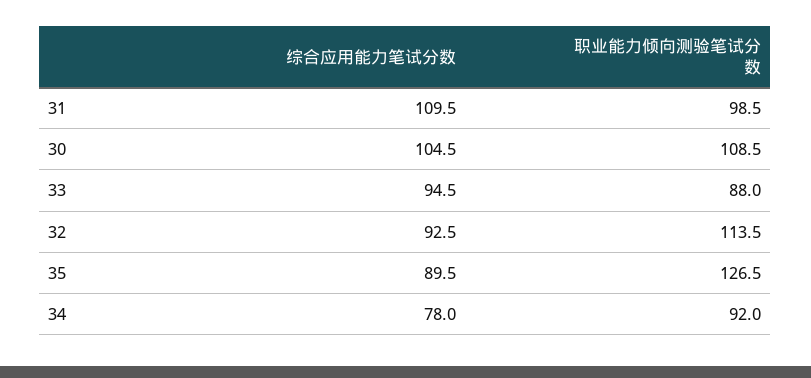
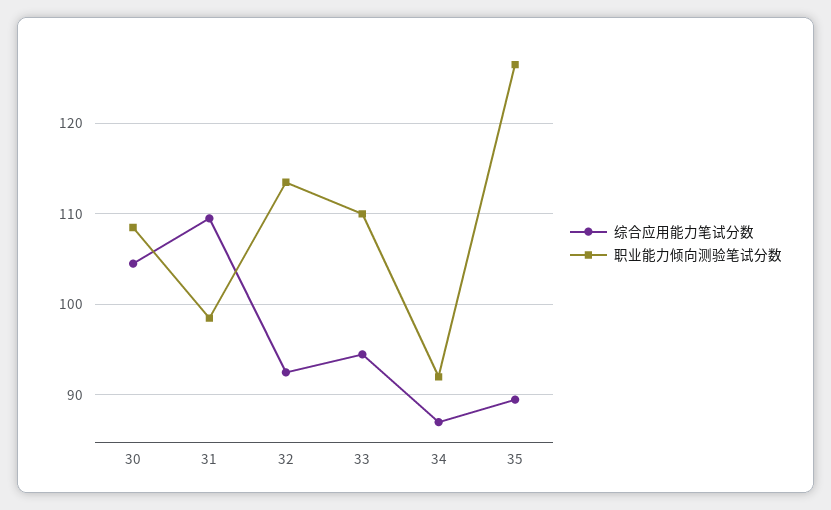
职业能力倾向测验笔试分数, 33: 88 -> 110
综合应用能力笔试分数, 34: 78 -> 87

